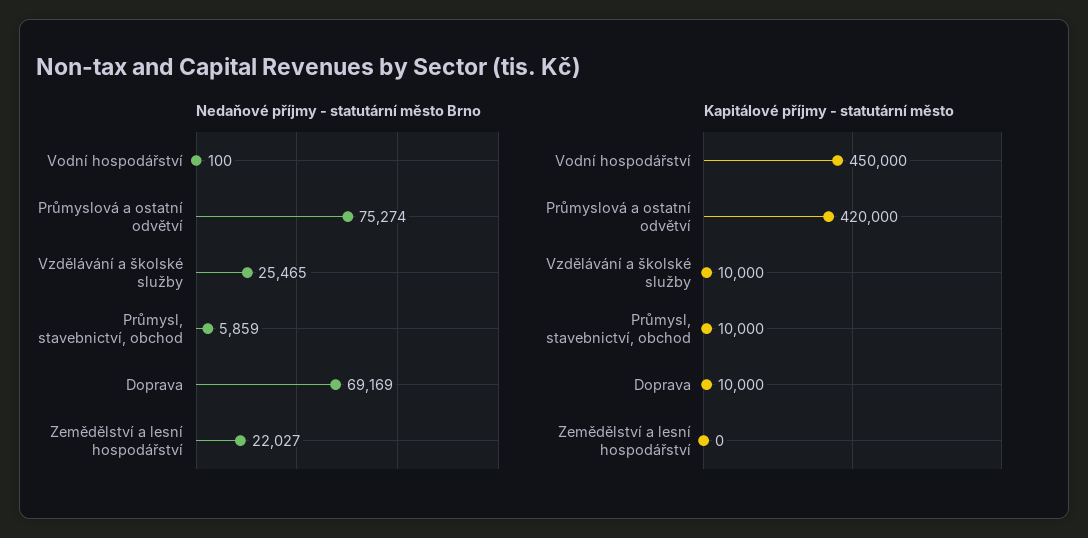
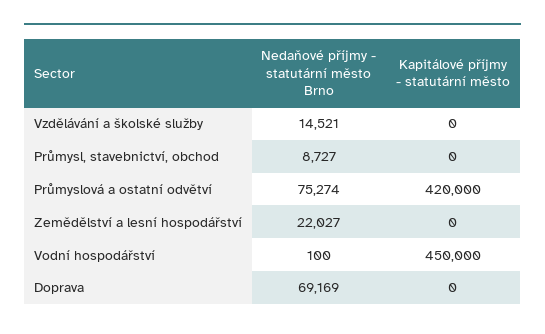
Nedaňové příjmy - statutární město Brno, Vzdělávání a školské služby: 25465 -> 14521
Nedaňové příjmy - statutární město Brno, Průmysl, stavebnictví, obchod: 5859 -> 8727
Kapitálové příjmy - statutární město, Vzdělávání a školské služby: 10000 -> 0
Kapitálové příjmy - statutární město, Průmysl, stavebnictví, obchod: 10000 -> 0
Kapitálové příjmy - statutární město, Doprava: 10000 -> 0

